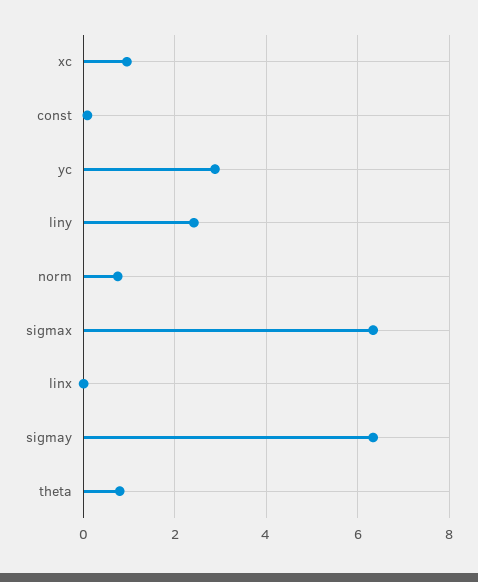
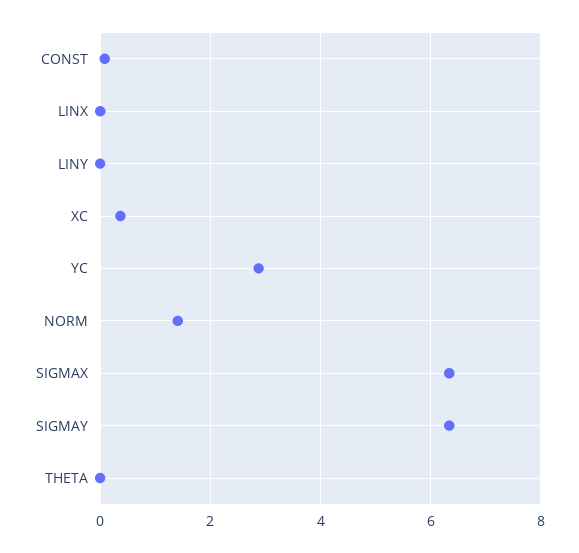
xc: 1 -> 0.4
liny: 2.4 -> 0
norm: 0.8 -> 1.4
theta: 0.8 -> 0

